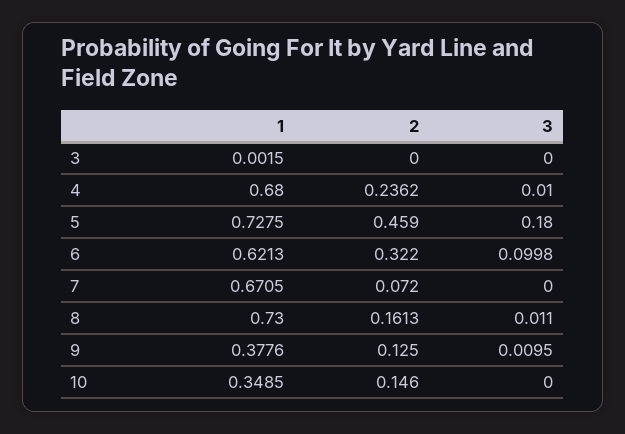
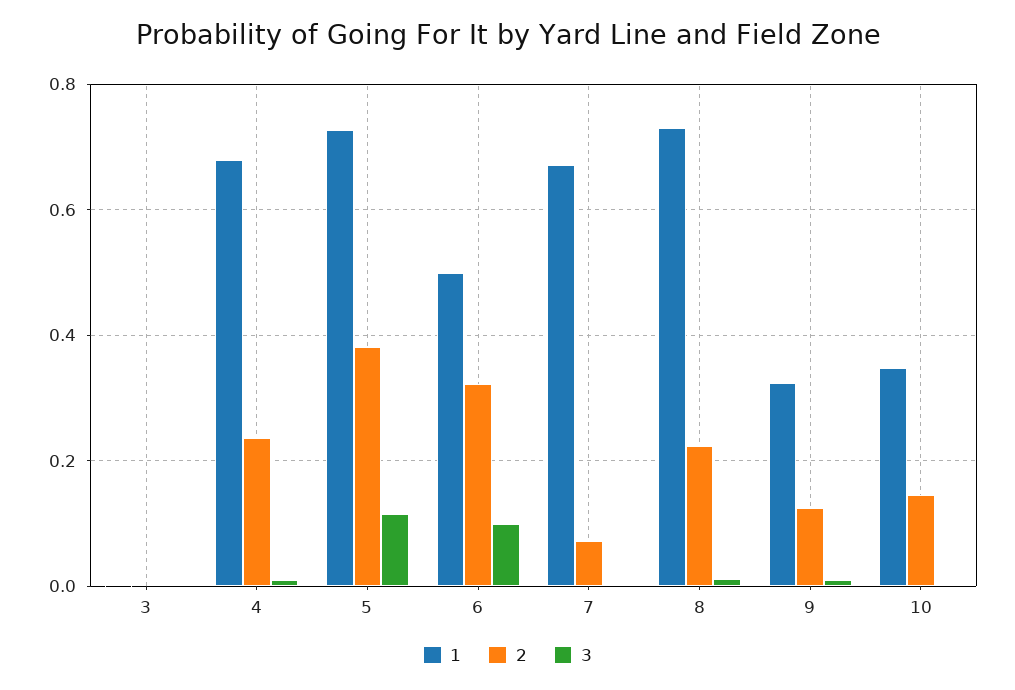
2, 5: 0.459 -> 0.38
3, 5: 0.18 -> 0.12
1, 6: 0.6213 -> 0.5
2, 8: 0.1613 -> 0.22
1, 9: 0.3776 -> 0.32

